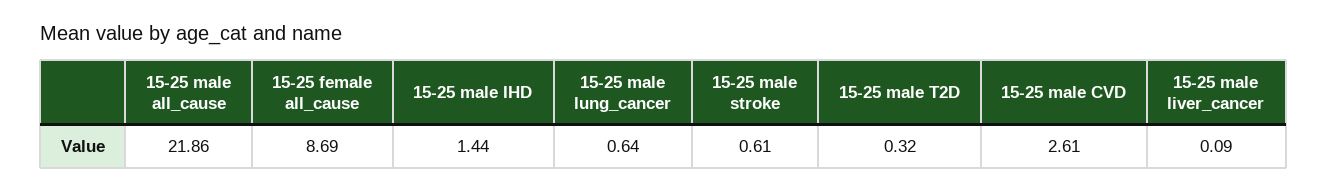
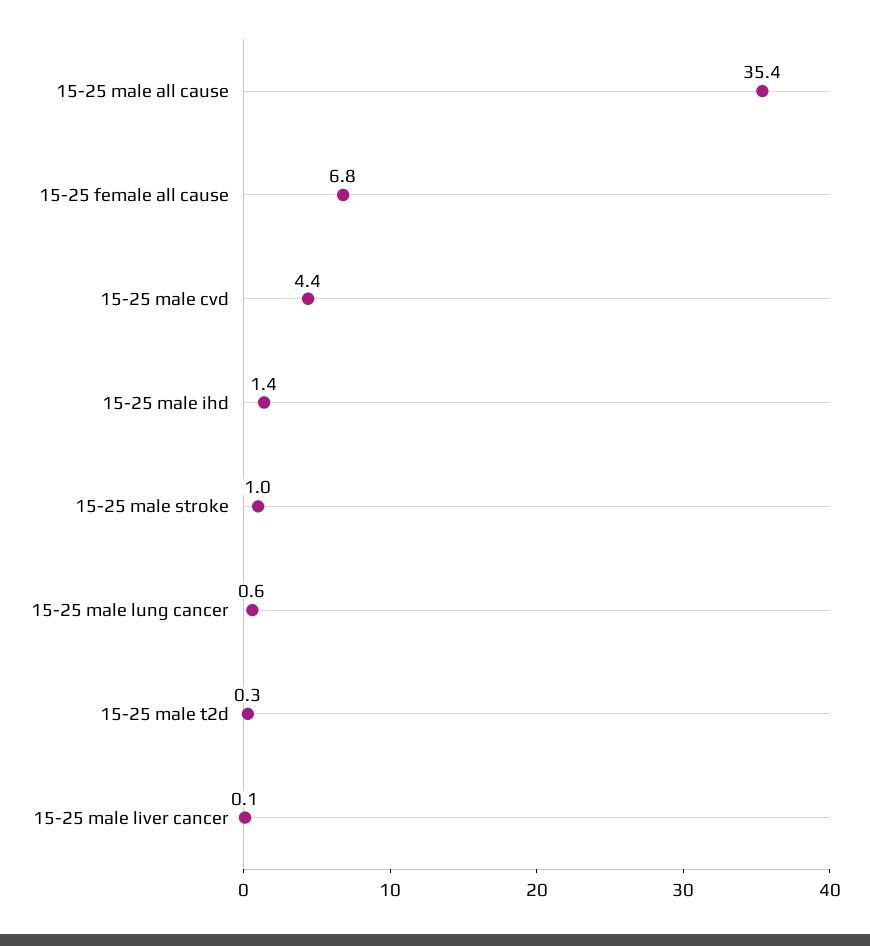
15-25 male all_cause: 21.86 -> 35.4
15-25 female all_cause: 8.69 -> 6.8
15-25 male stroke: 0.61 -> 1
15-25 male CVD: 2.61 -> 4.4

